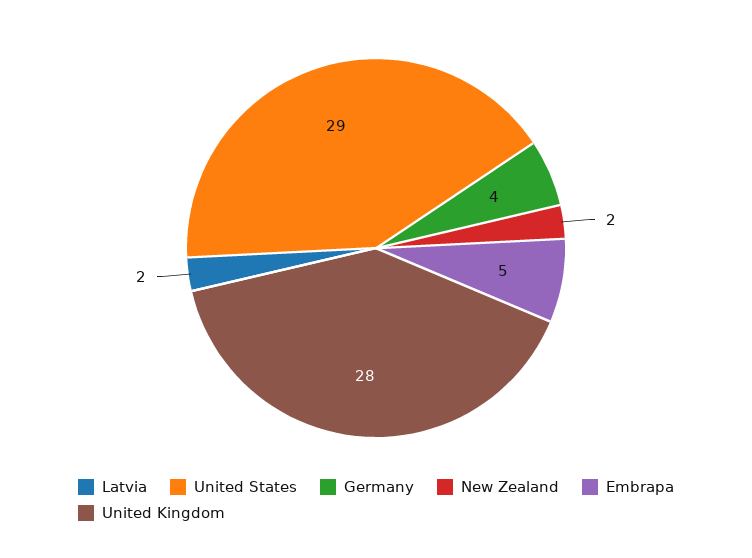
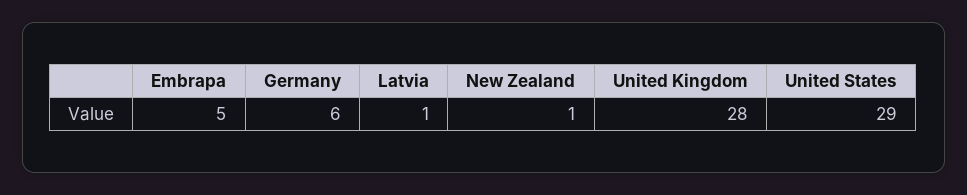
Latvia: 2 -> 1
Germany: 4 -> 6
New Zealand: 2 -> 1

